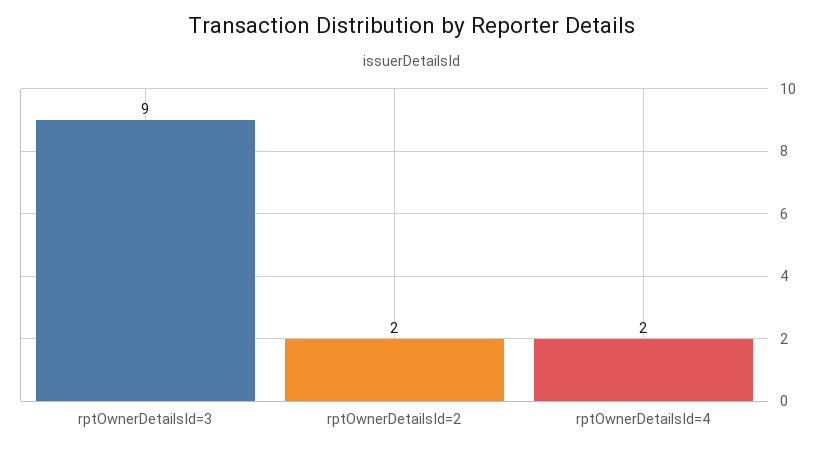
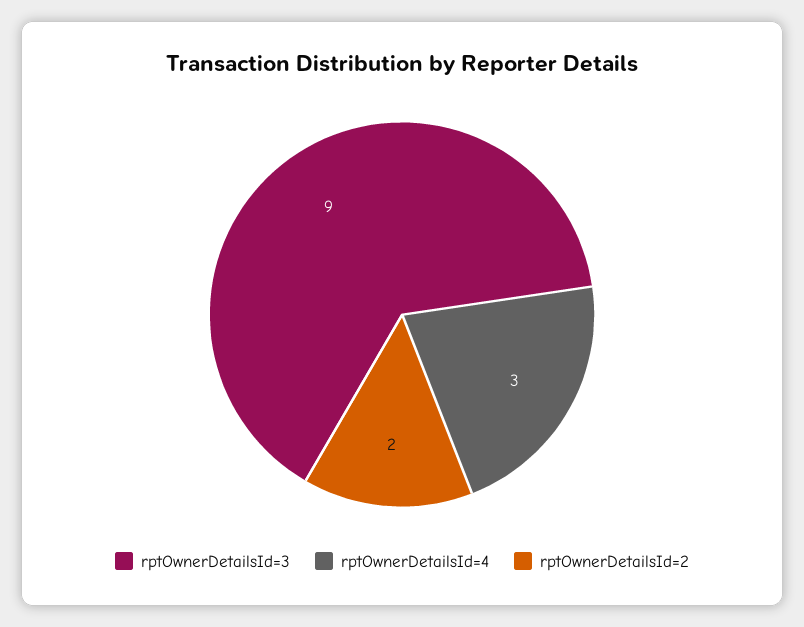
rptOwnerDetailsId=4: 2 -> 3

